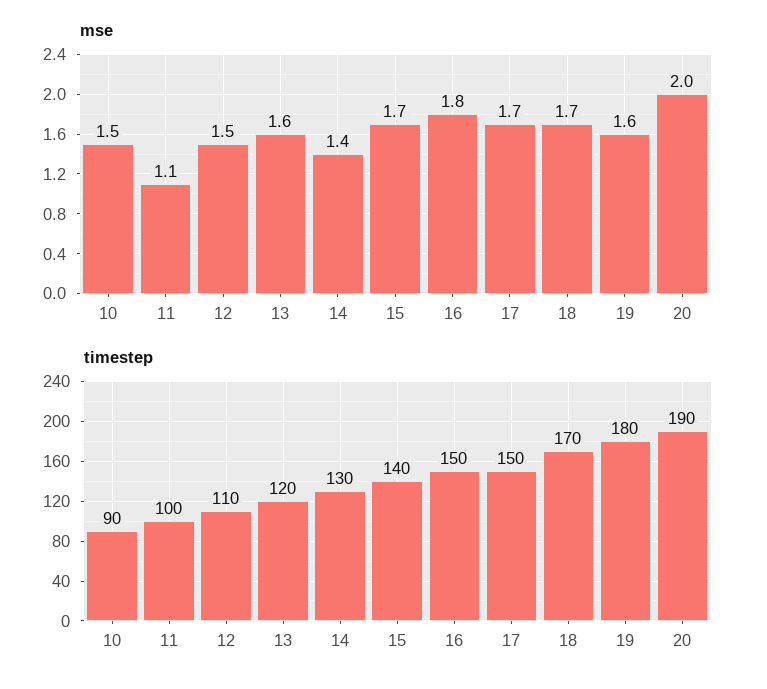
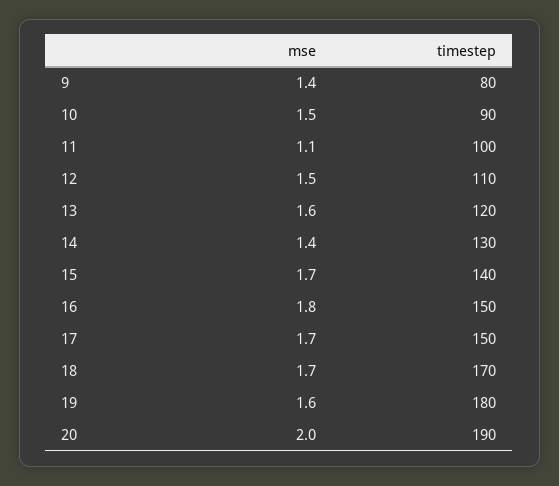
mse, 9: none -> 1.4
timestep, 9: none -> 80

